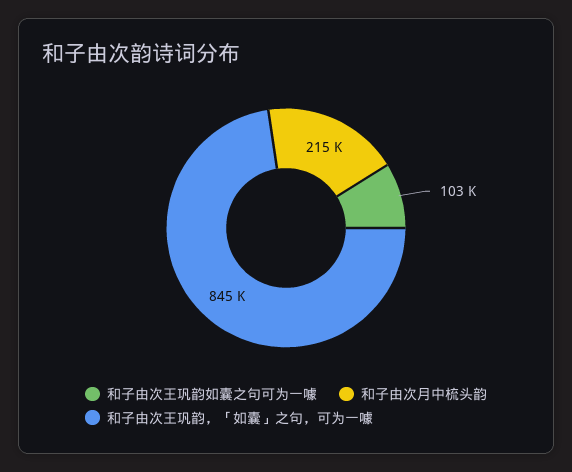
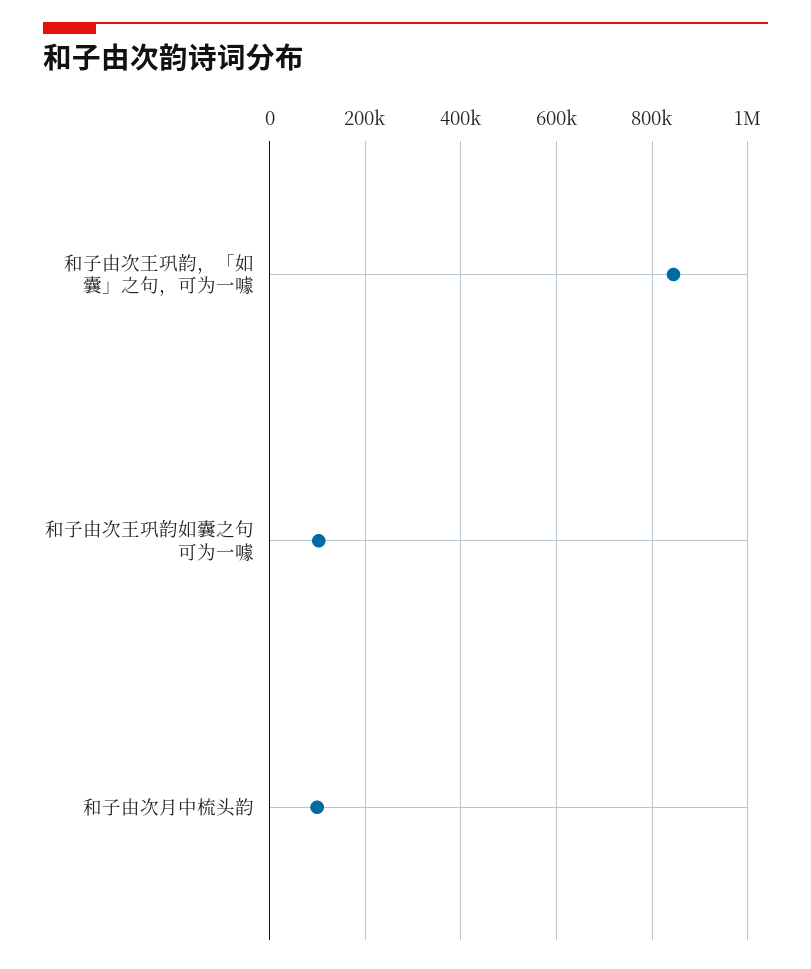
和子由次月中梳头韵: 215000 -> 100000

